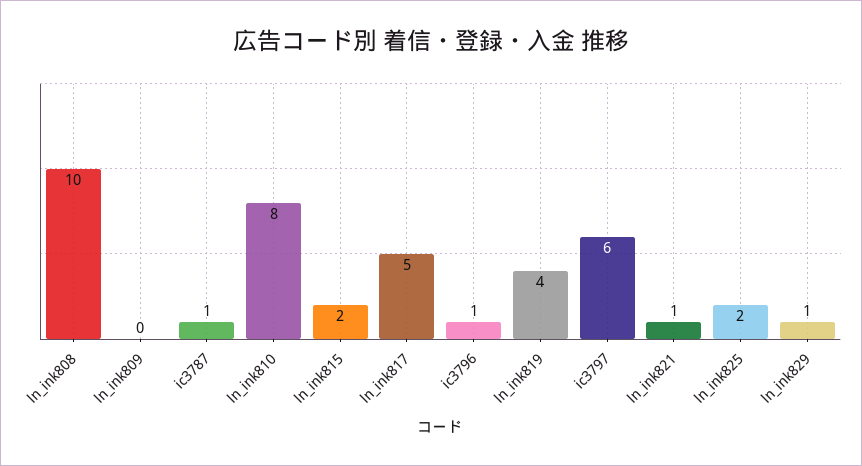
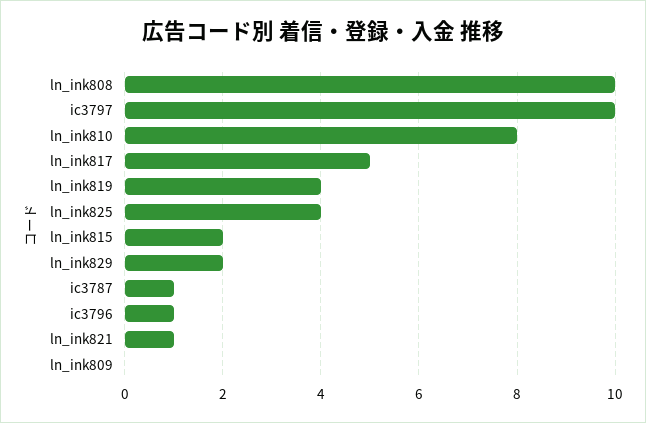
ic3797: 6 -> 10
ln_ink825: 2 -> 4
ln_ink829: 1 -> 2

